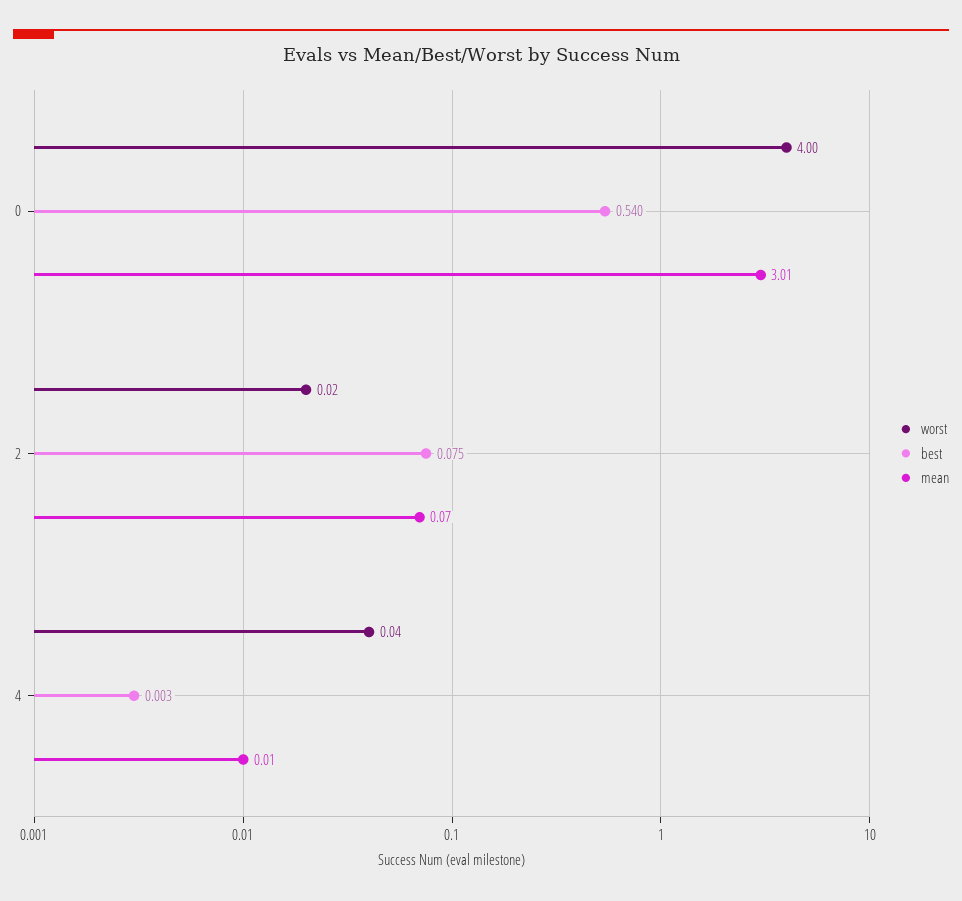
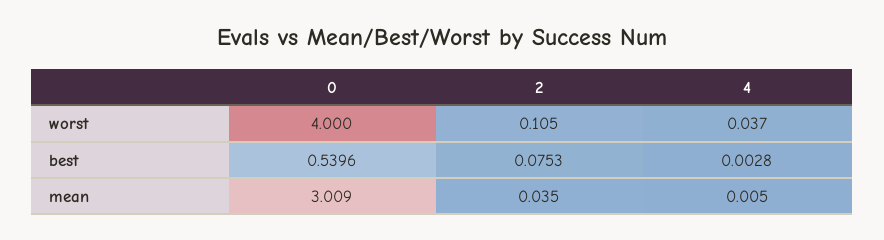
worst, 2: 0.02 -> 0.105
mean, 2: 0.07 -> 0.035

